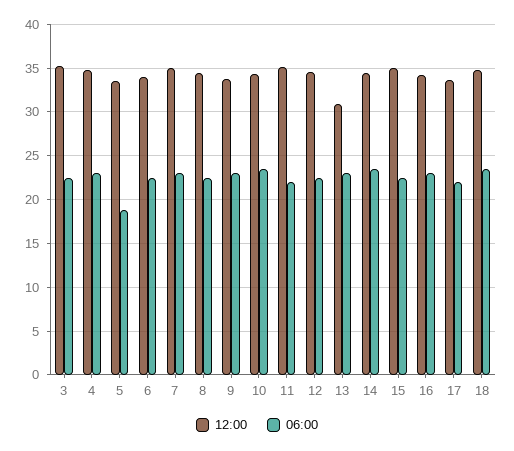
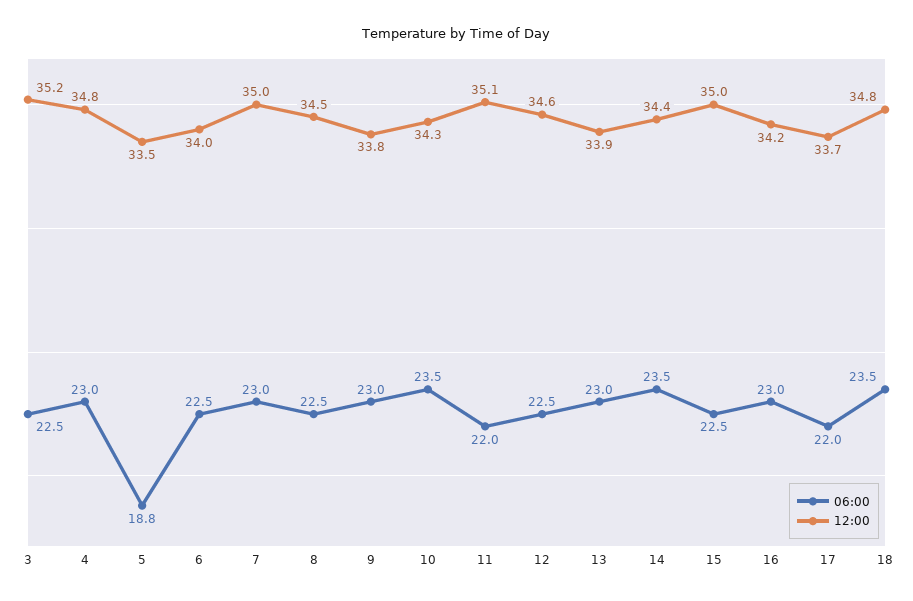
12:00, 13: 31 -> 33.9

